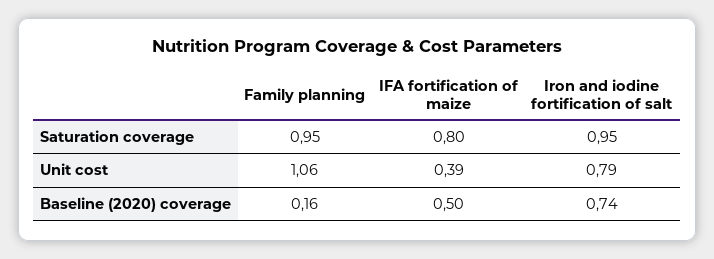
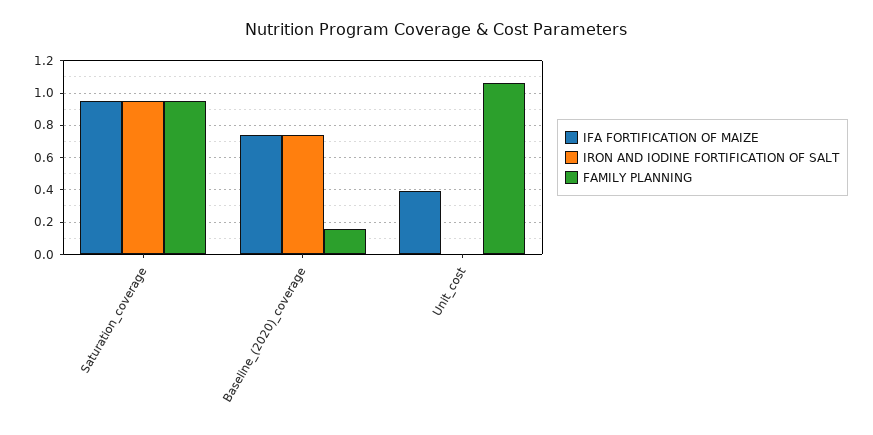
IFA fortification of maize, Saturation coverage: 0.8 -> 0.95
Iron and iodine fortification of salt, Unit cost: 0.79 -> 0
IFA fortification of maize, Baseline (2020) coverage: 0.5 -> 0.75

